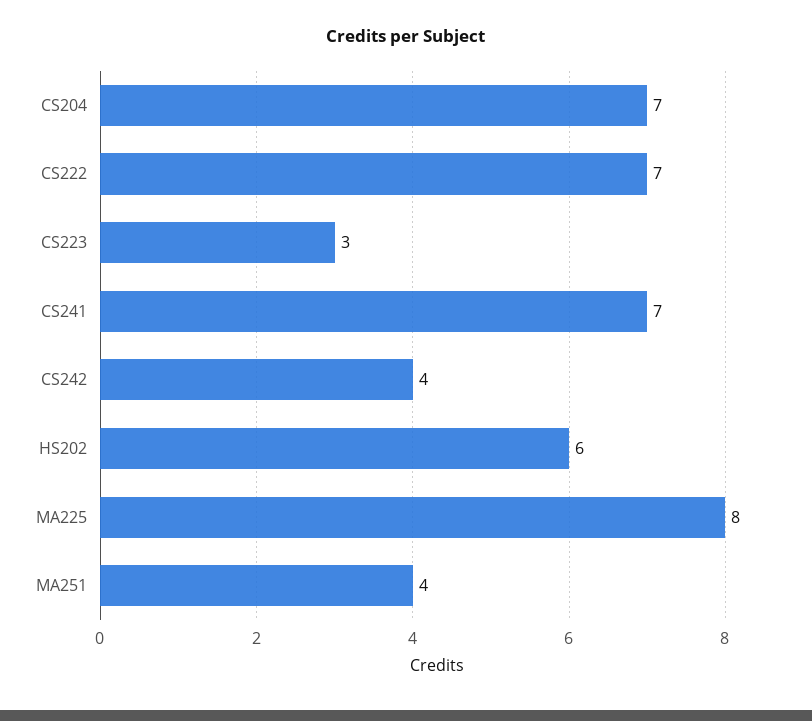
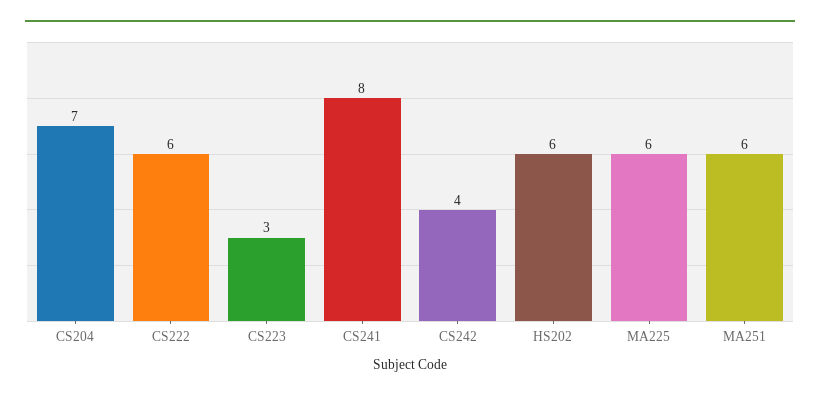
CS222: 7 -> 6
CS241: 7 -> 8
MA225: 8 -> 6
MA251: 4 -> 6

